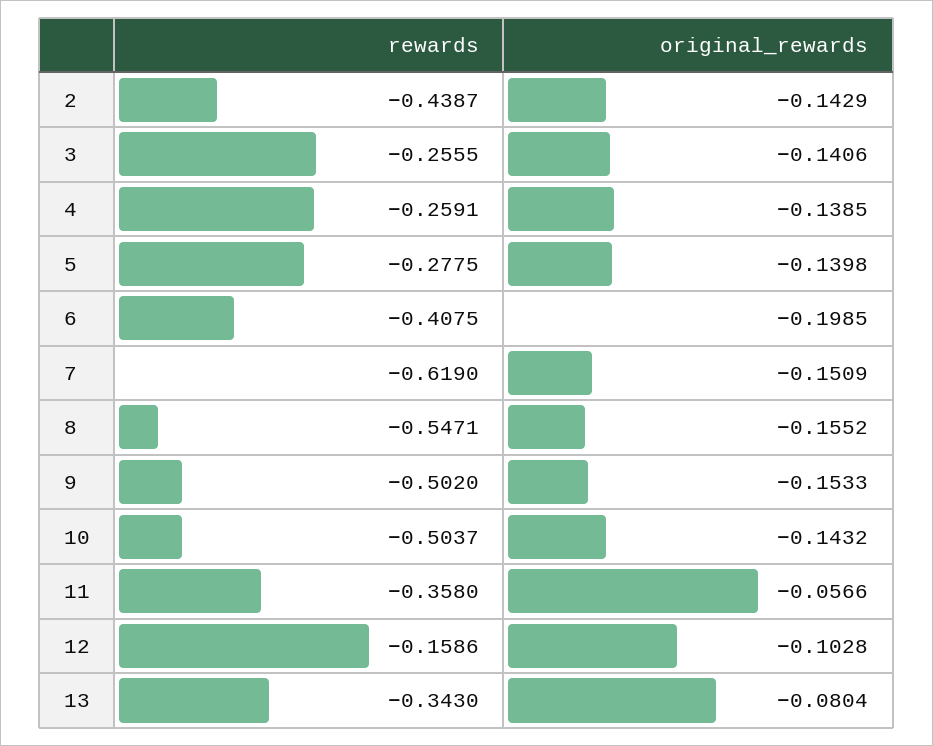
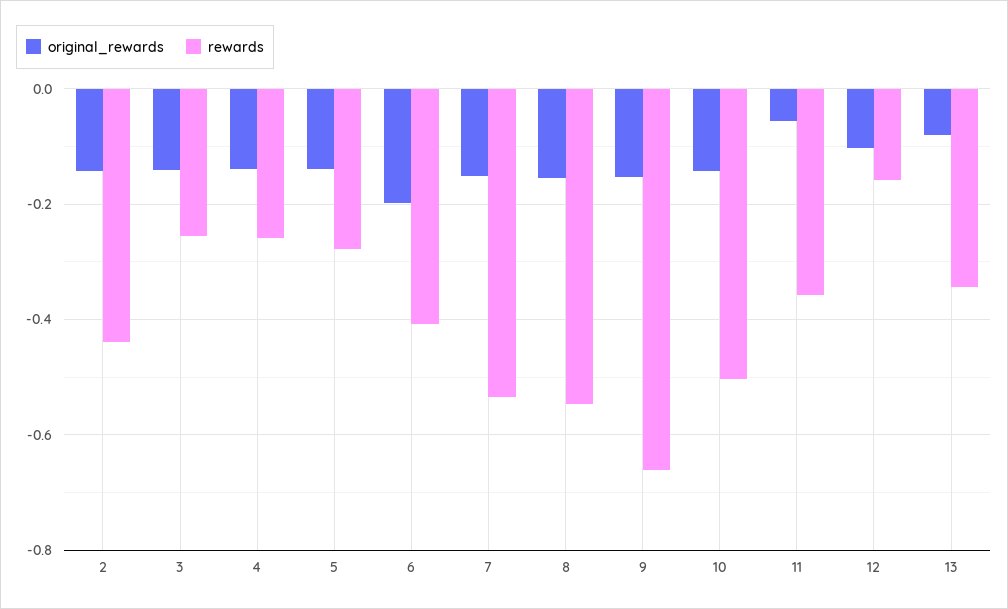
rewards, 7: -0.619 -> -0.54
rewards, 9: -0.502 -> -0.66

